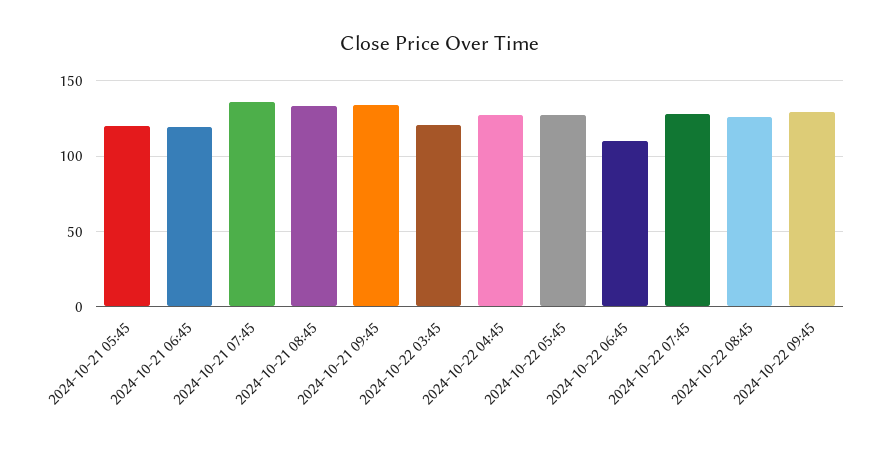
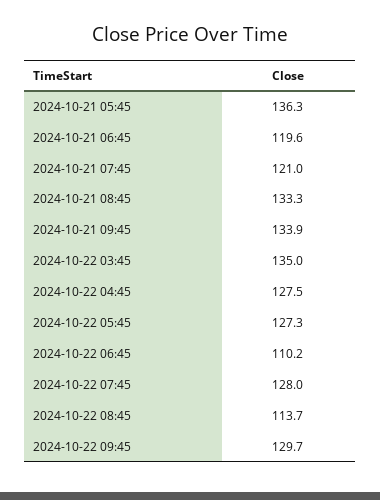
2024-10-21 05:45: 120 -> 136.3
2024-10-21 07:45: 135 -> 121
2024-10-22 03:45: 120 -> 135
2024-10-22 08:45: 125 -> 113.7

